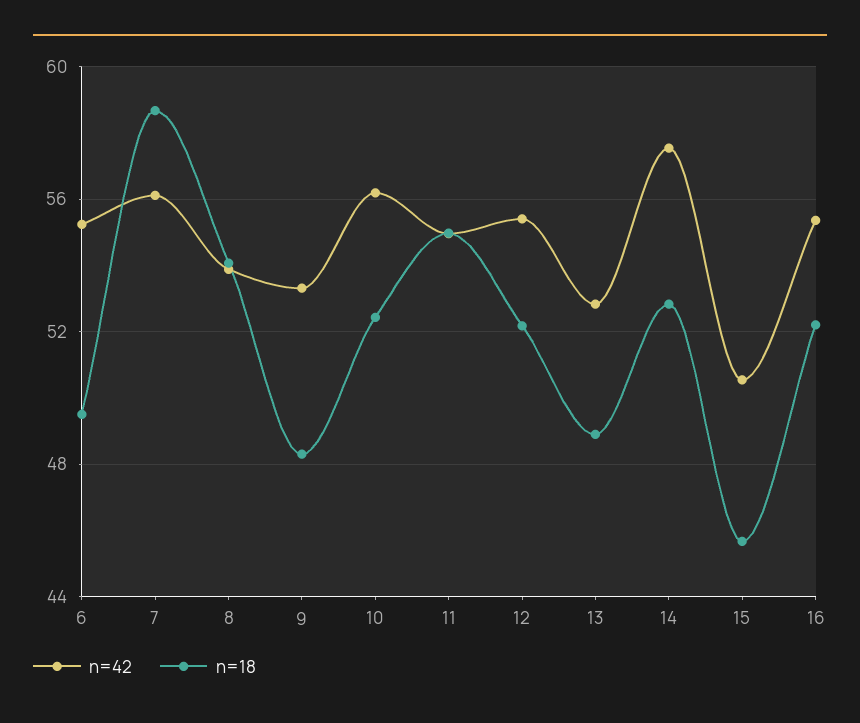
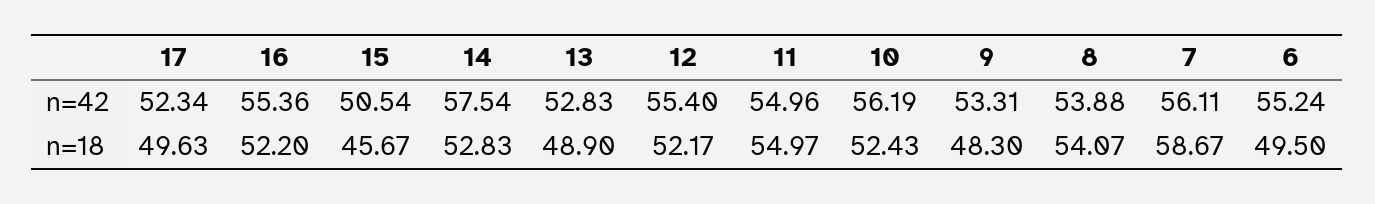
n=42, 17: none -> 52.34
n=18, 17: none -> 49.63

